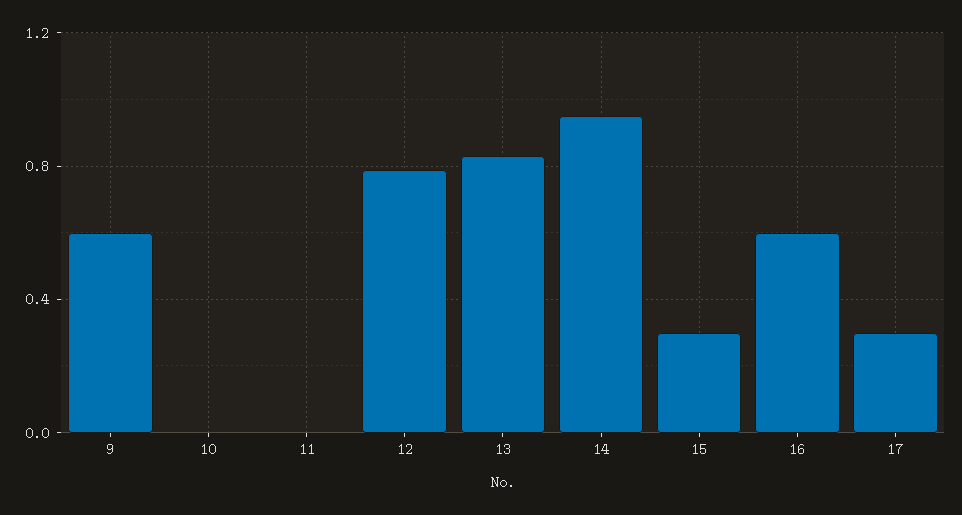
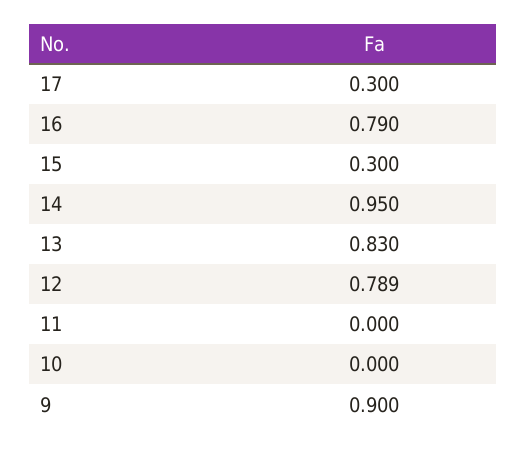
9: 0.6 -> 0.9
16: 0.6 -> 0.79

